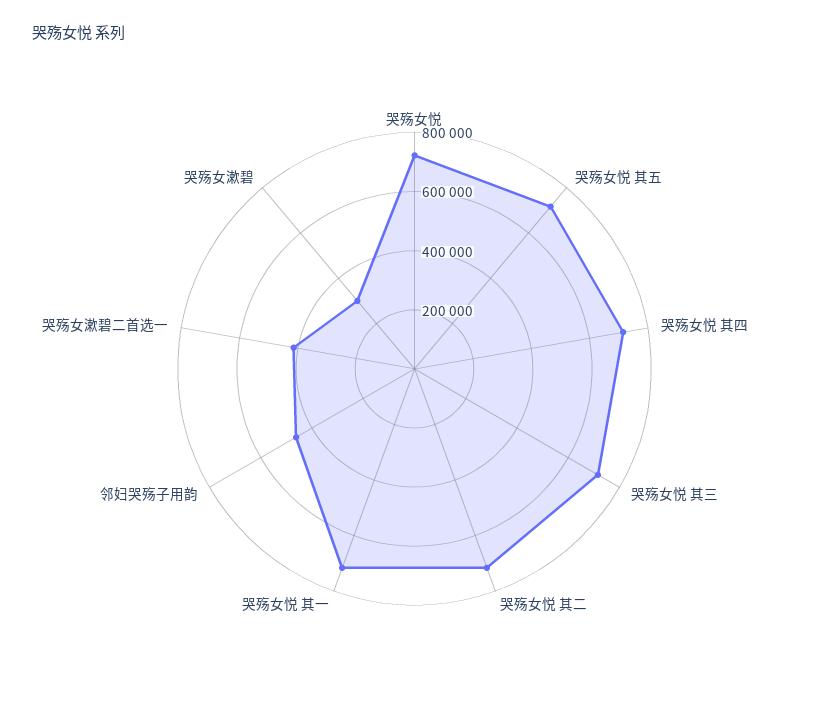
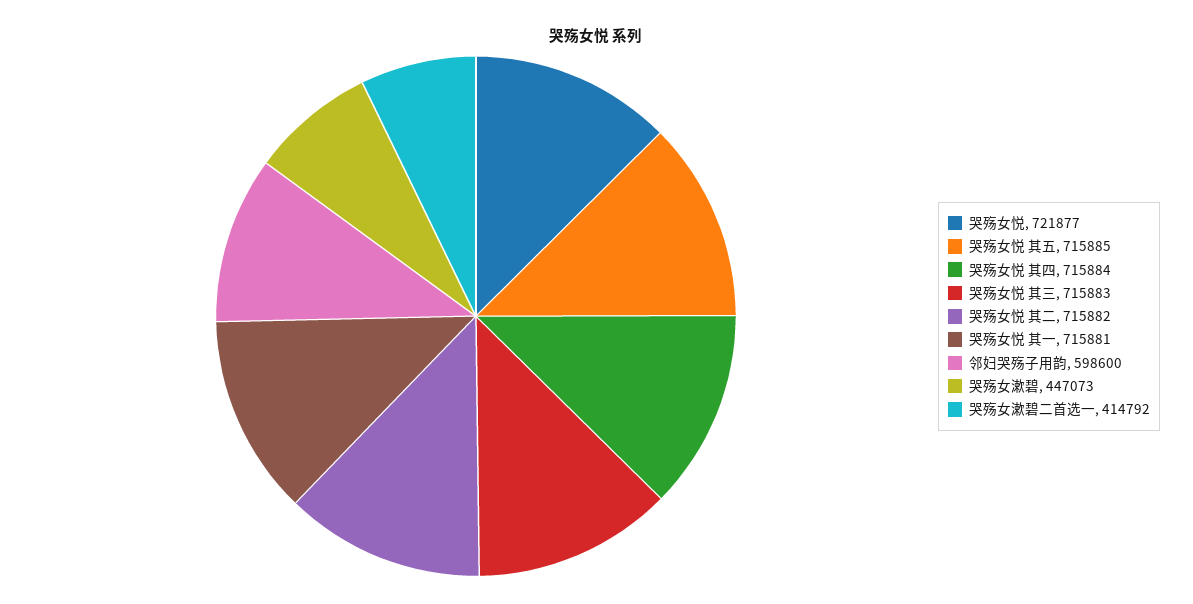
邻妇哭殇子用韵: 450000 -> 598600
哭殇女漱碧: 300000 -> 447073

